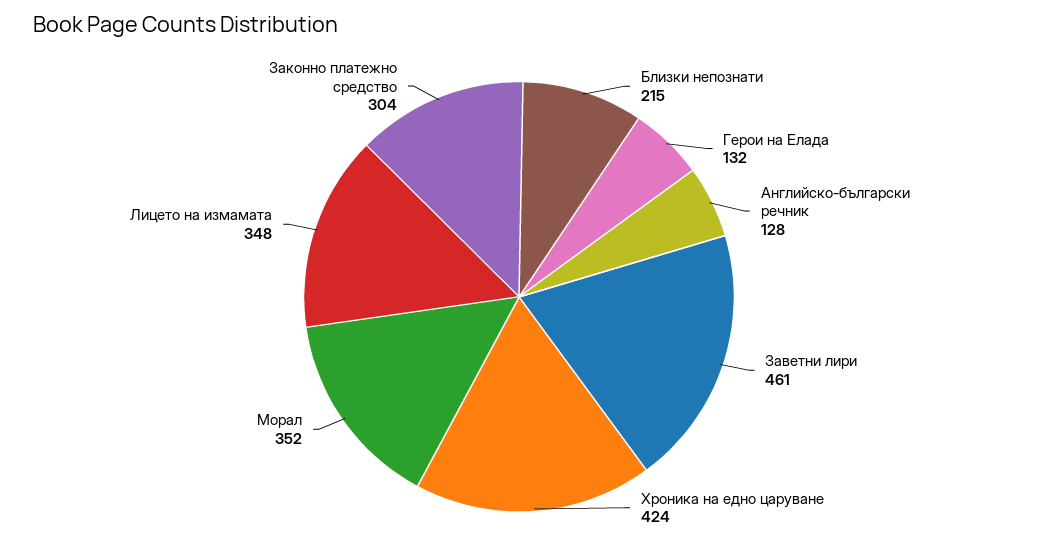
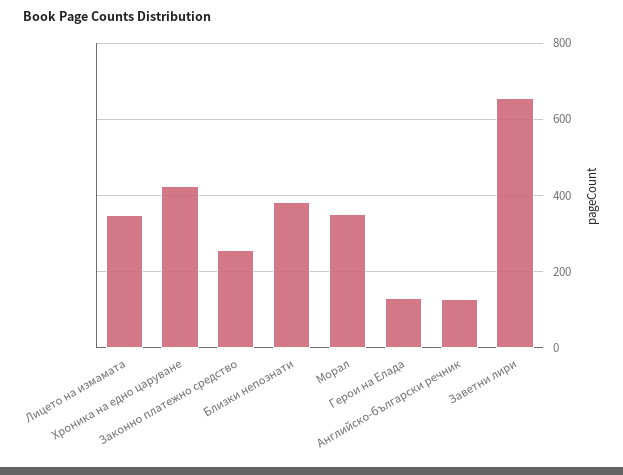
Близки непознати: 215 -> 380
Заветни лири: 461 -> 660
Законно платежно средство: 304 -> 260

